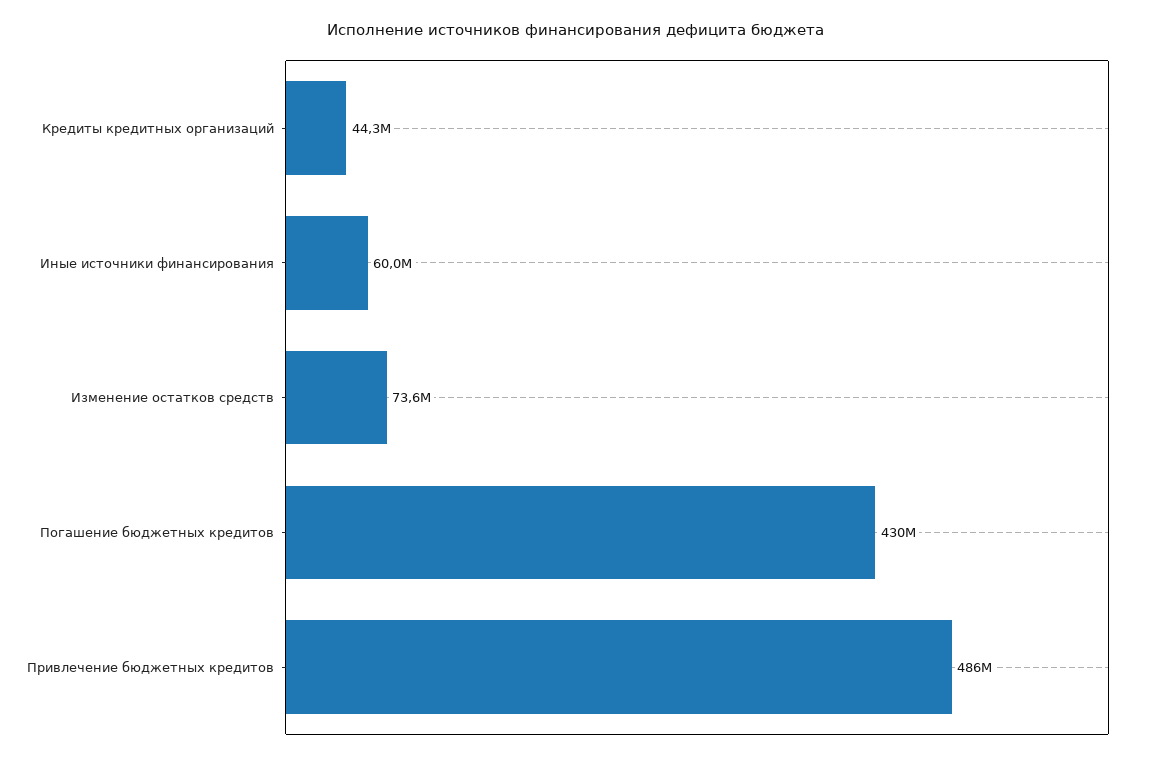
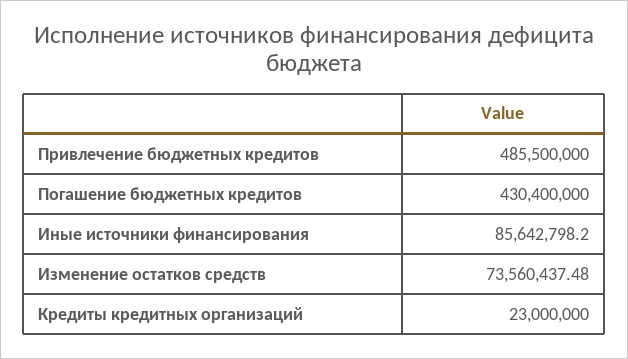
Кредиты кредитных организаций: 44300000 -> 23000000
Иные источники финансирования: 60000000 -> 85642798.2

